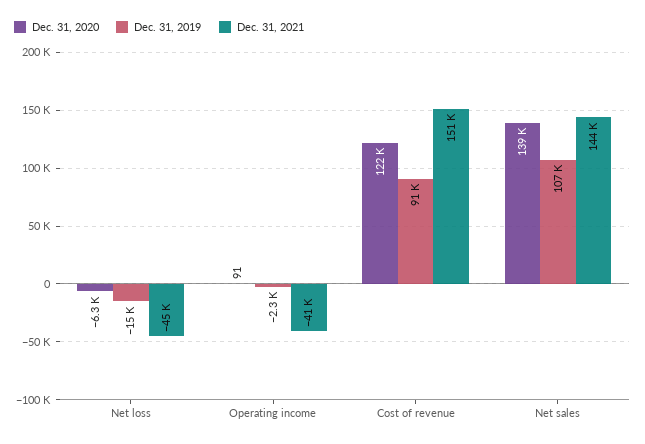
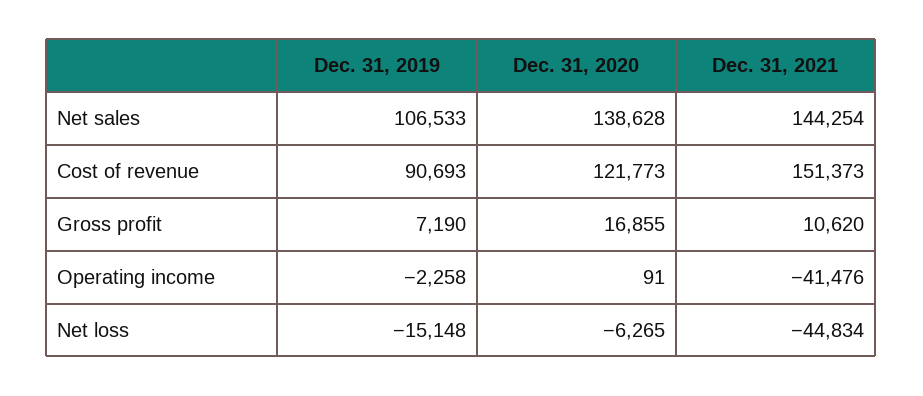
Dec. 31, 2019, Gross profit: none -> 7190
Dec. 31, 2020, Gross profit: none -> 16855
Dec. 31, 2021, Gross profit: none -> 10620

